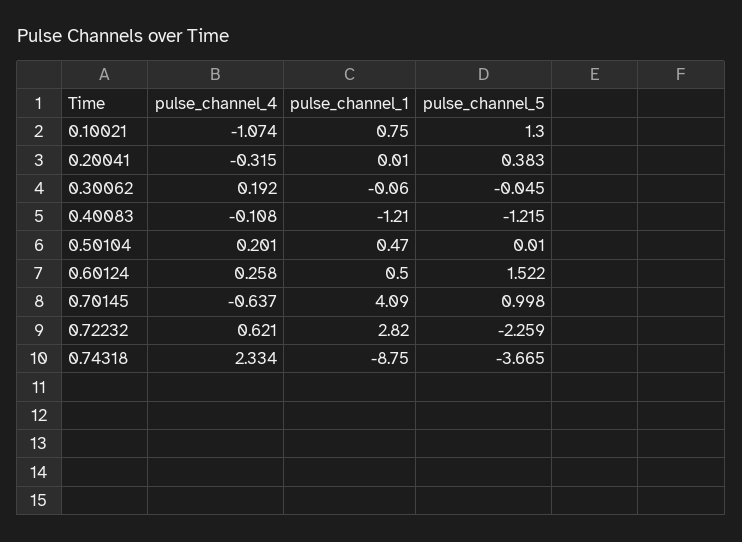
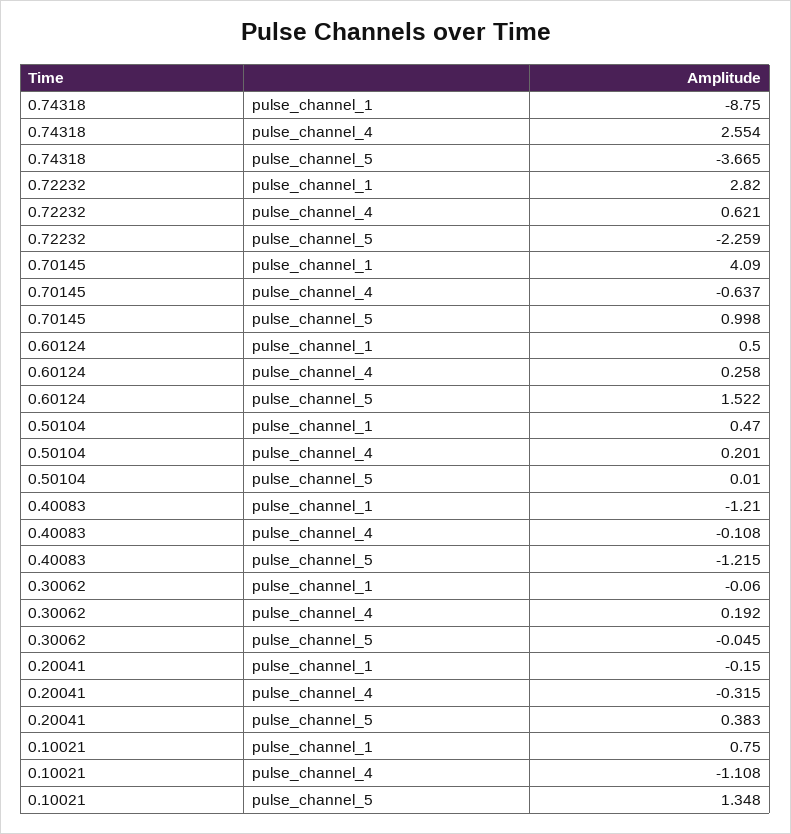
pulse_channel_4, 0.10021: -1.074 -> -1.108
pulse_channel_5, 0.10021: 1.3 -> 1.348
pulse_channel_1, 0.20041: 0.01 -> -0.15
pulse_channel_4, 0.74318: 2.334 -> 2.554

